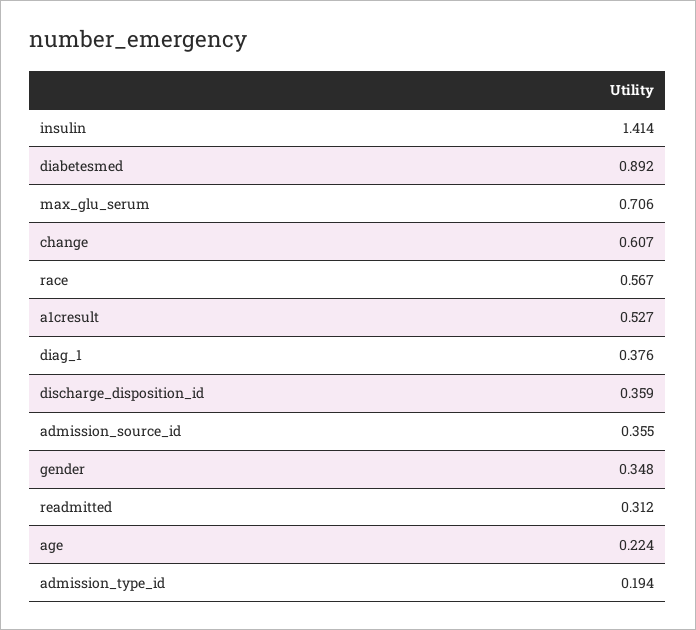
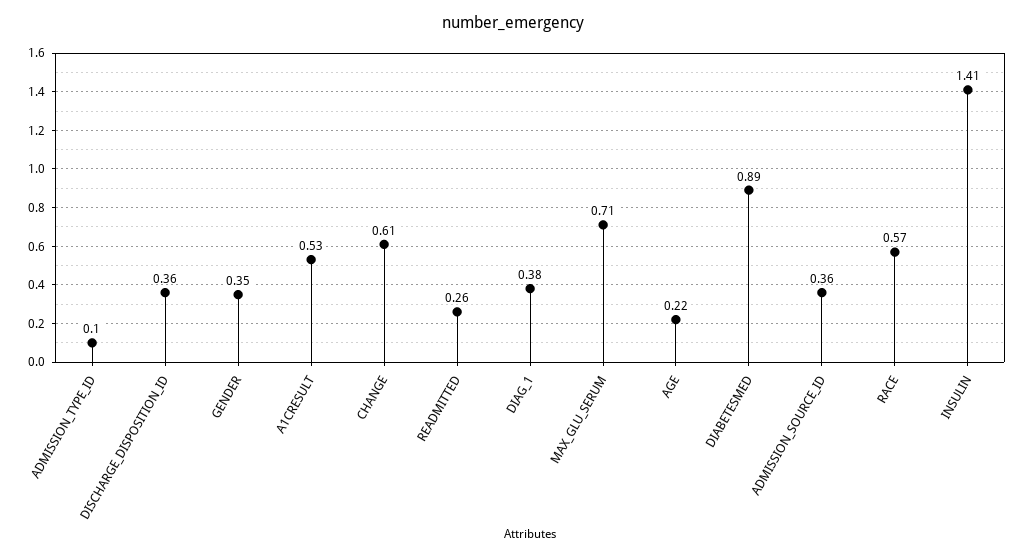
readmitted: 0.312 -> 0.26
admission_type_id: 0.194 -> 0.1

